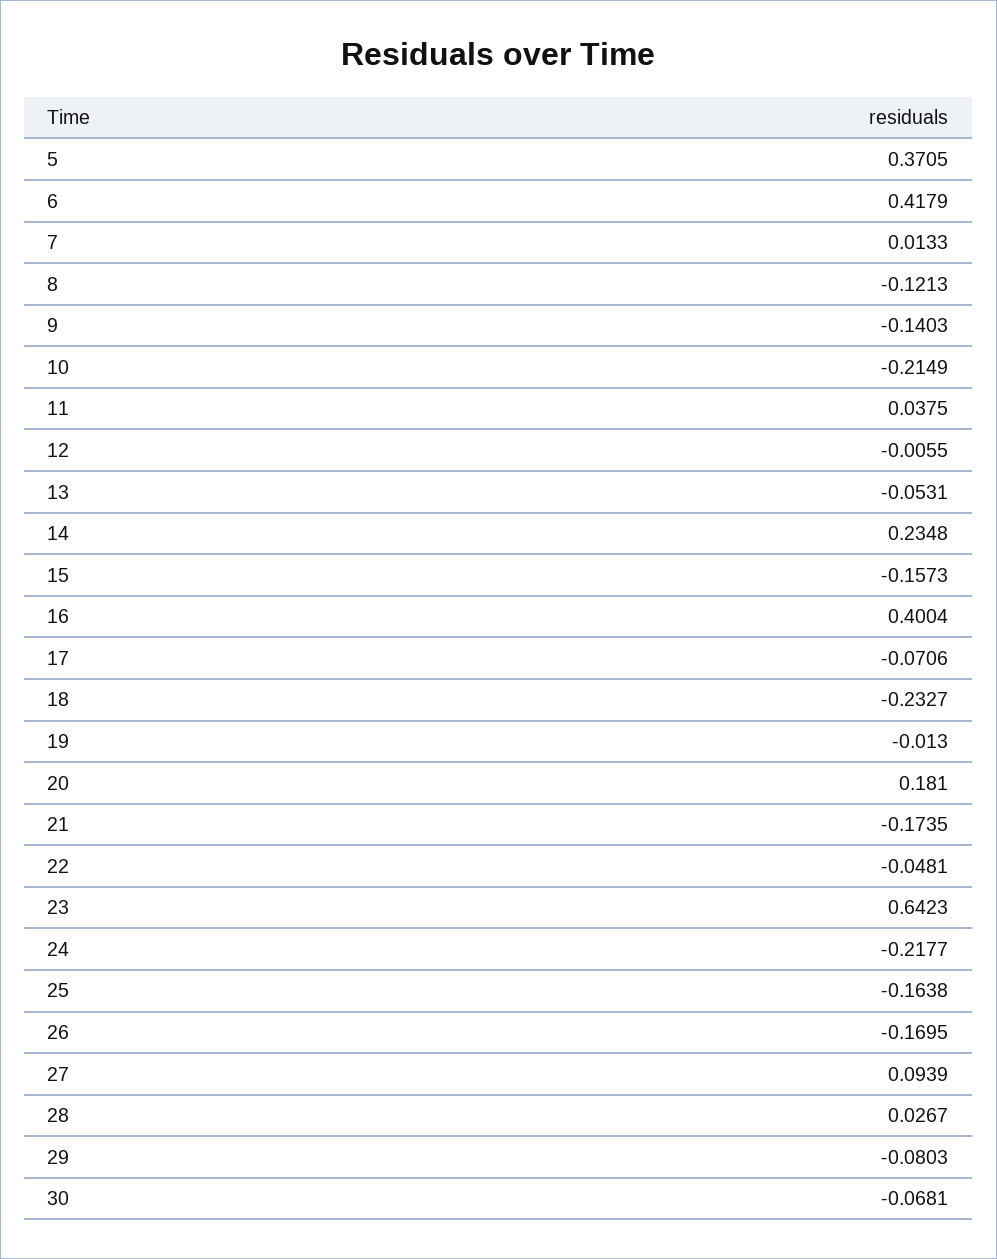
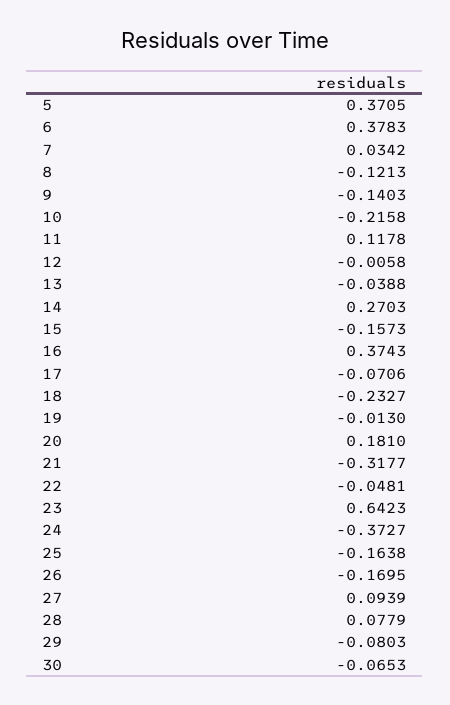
6: 0.4179 -> 0.3783
7: 0.0133 -> 0.0342
10: -0.2149 -> -0.2158
11: 0.0375 -> 0.1178
12: -0.0055 -> -0.0058
13: -0.0531 -> -0.0388
14: 0.2348 -> 0.2703
16: 0.4004 -> 0.3743
21: -0.1735 -> -0.3177
24: -0.2177 -> -0.3727
28: 0.0267 -> 0.0779
30: -0.0681 -> -0.0653

